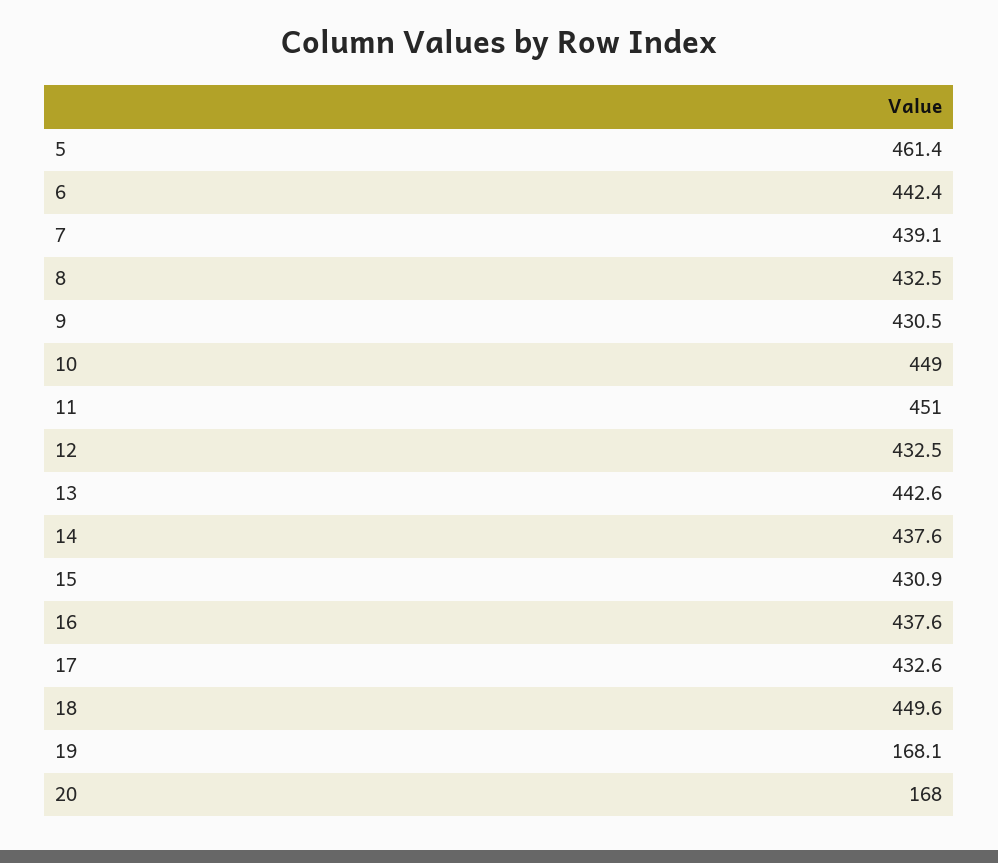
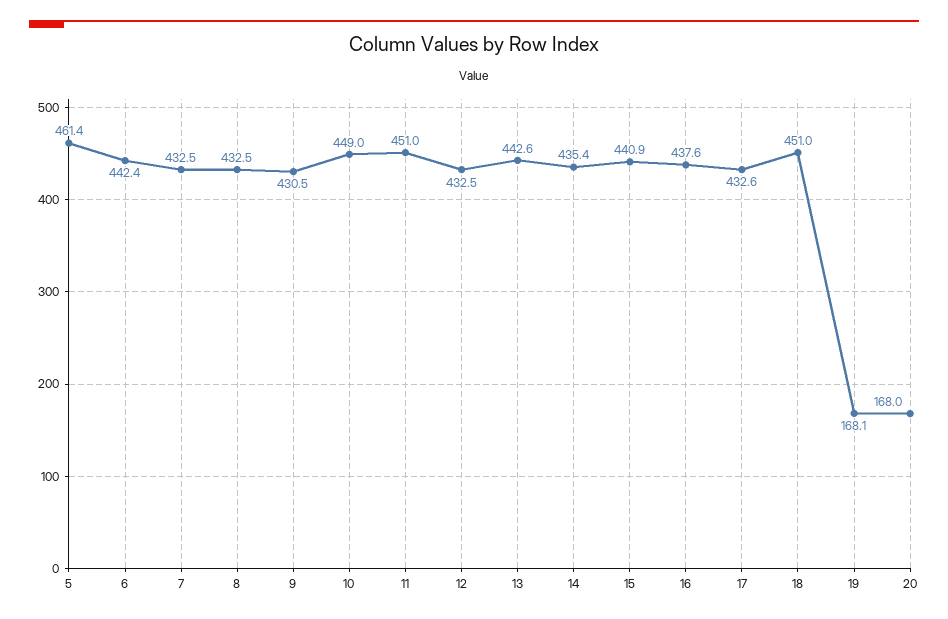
7: 439.1 -> 432.5
14: 437.6 -> 435.4
15: 430.9 -> 440.9
18: 449.6 -> 451

